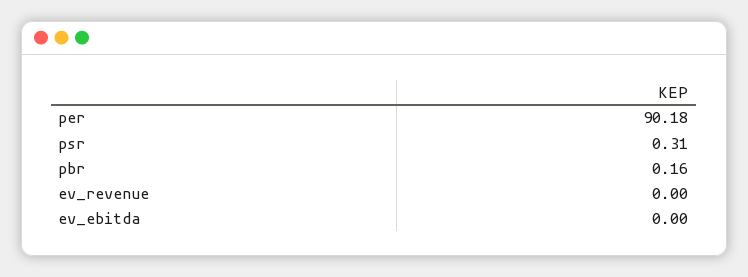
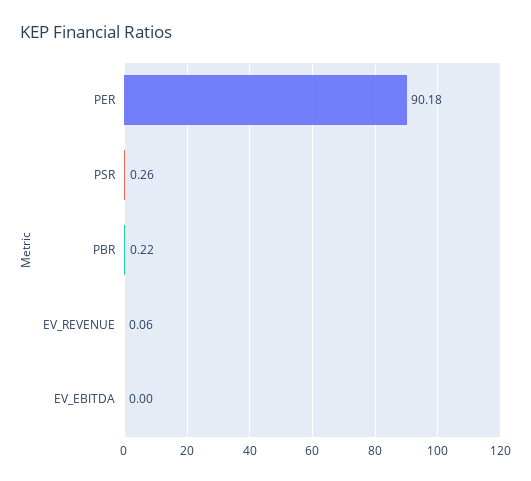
psr: 0.31 -> 0.26
pbr: 0.16 -> 0.22
ev_revenue: 0 -> 0.06

